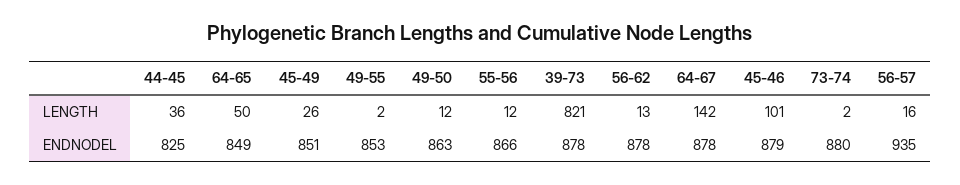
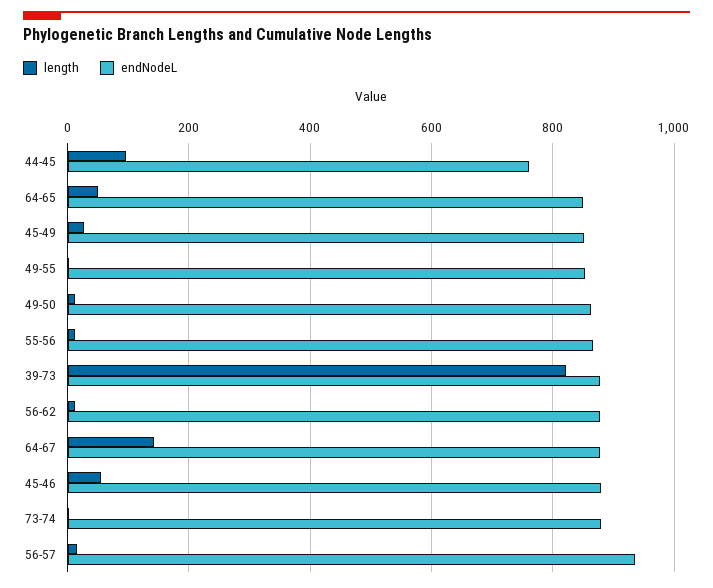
LENGTH, 44-45: 36 -> 100
LENGTH, 45-46: 101 -> 60
ENDNODEL, 44-45: 825 -> 760

